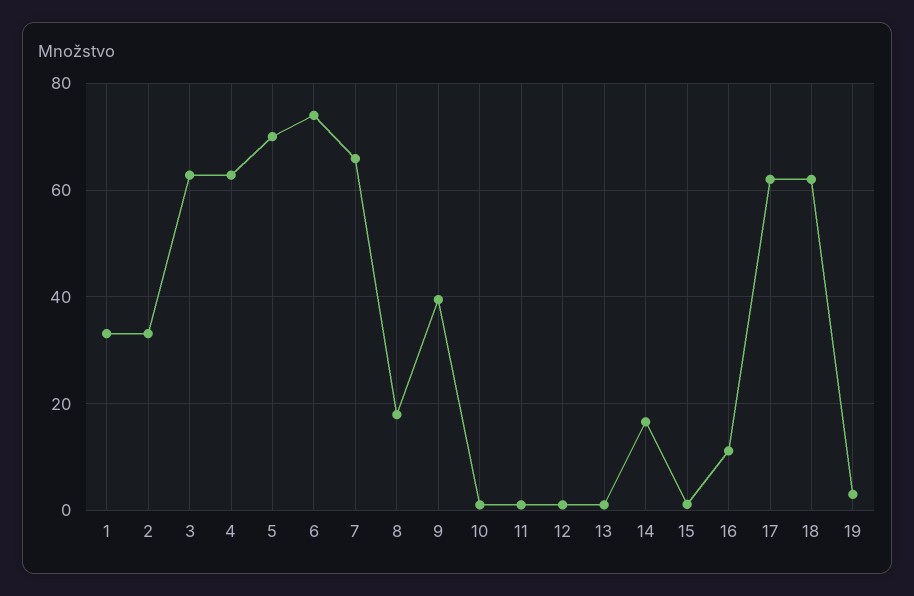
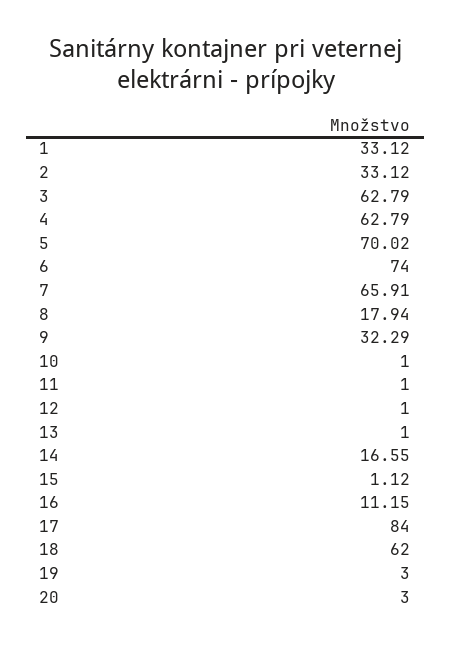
9: 40 -> 32.29
17: 62 -> 84
20: none -> 3

